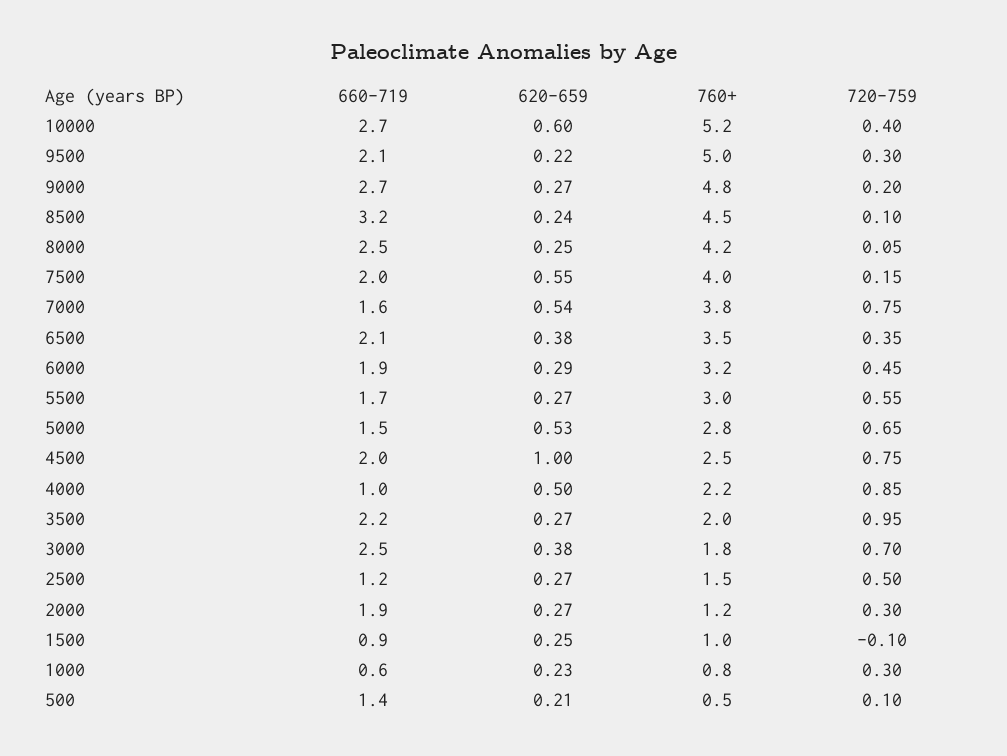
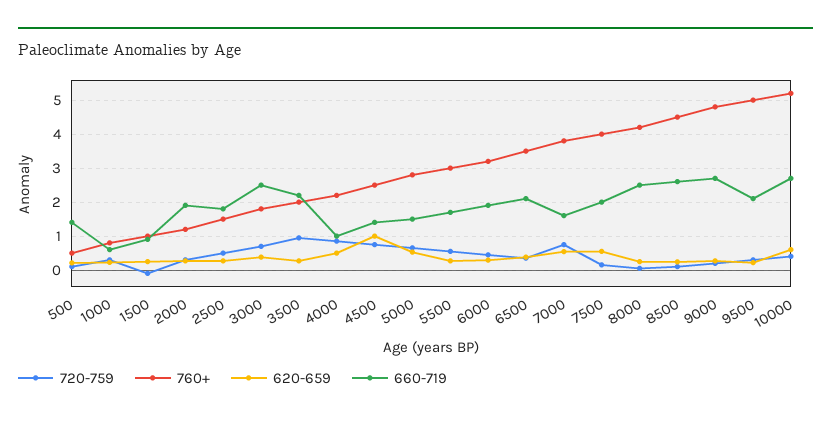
660-719, 8500: 3.2 -> 2.6
660-719, 4500: 2 -> 1.4
660-719, 2500: 1.2 -> 1.8

